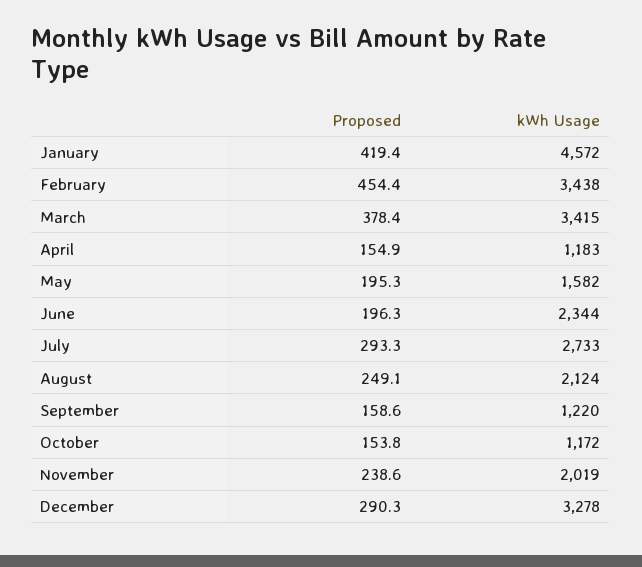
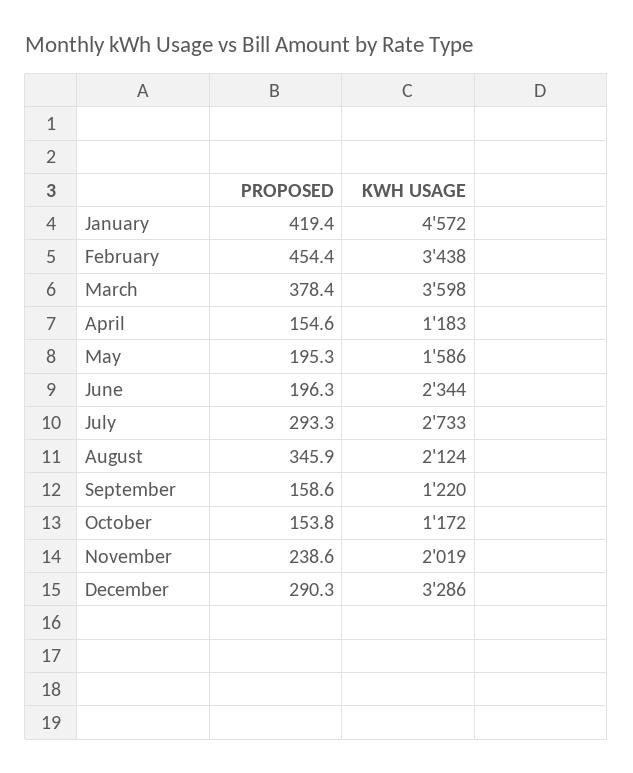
kWh Usage, March: 3415 -> 3598
Proposed, April: 154.9 -> 154.6
kWh Usage, May: 1582 -> 1586
Proposed, August: 249.1 -> 345.9
kWh Usage, December: 3278 -> 3286

